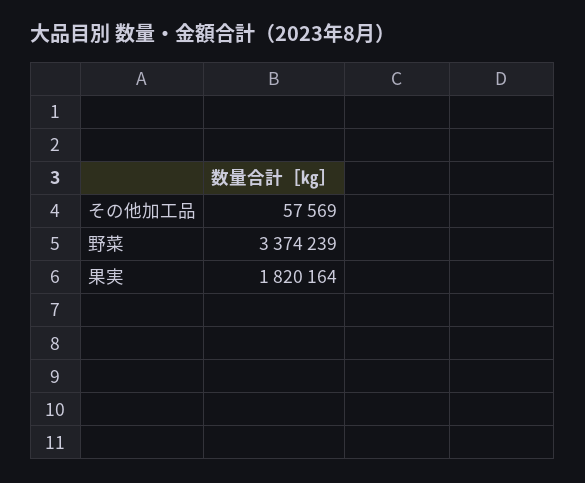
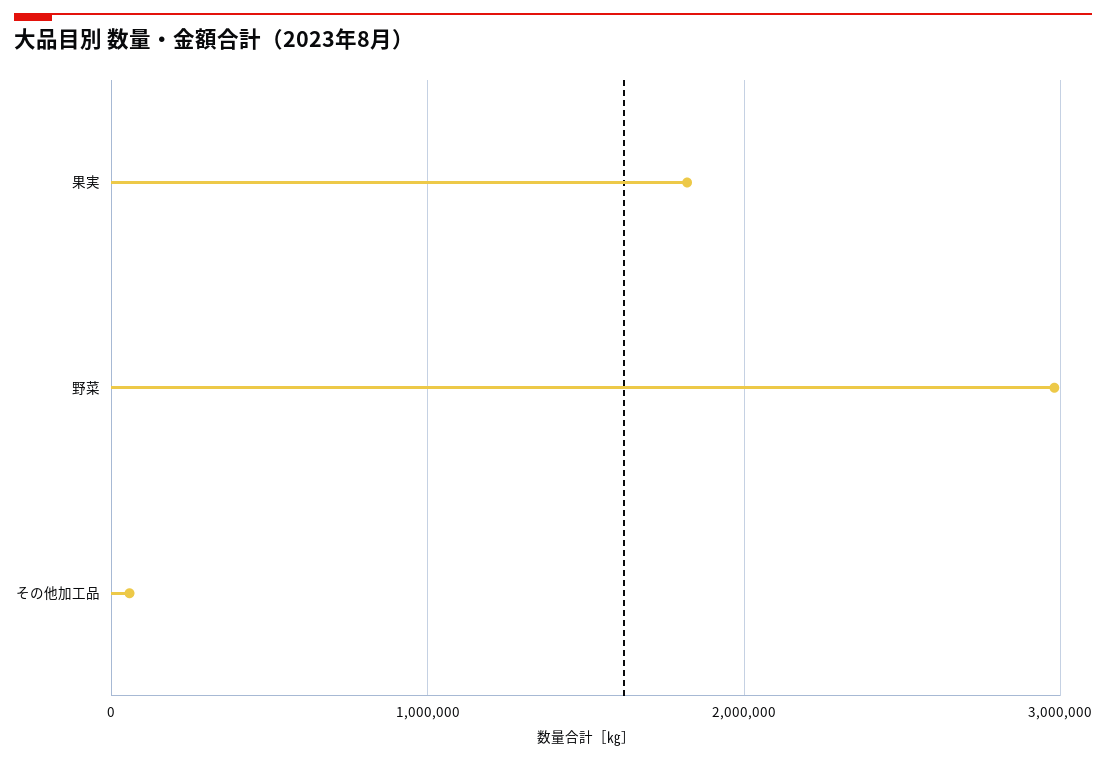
野菜: 3374239 -> 3000000

